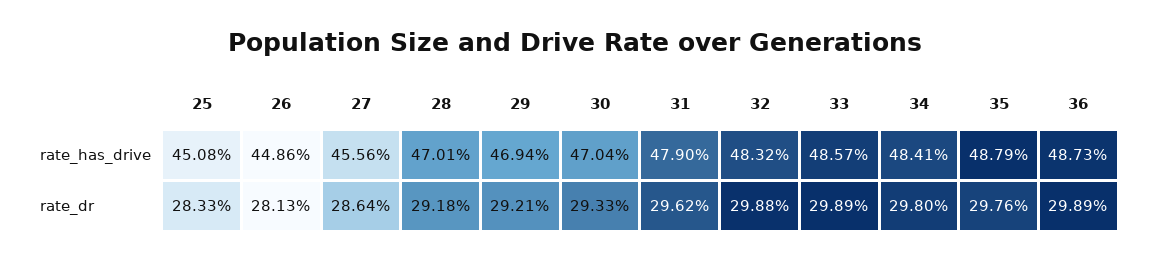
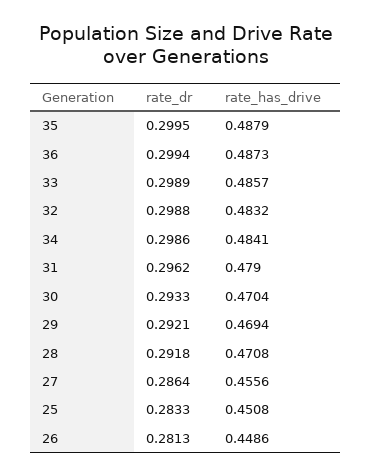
28, rate_has_drive: 0.4701 -> 0.4708
34, rate_dr: 0.298 -> 0.2986
35, rate_dr: 0.2976 -> 0.2995
36, rate_dr: 0.2989 -> 0.2994

